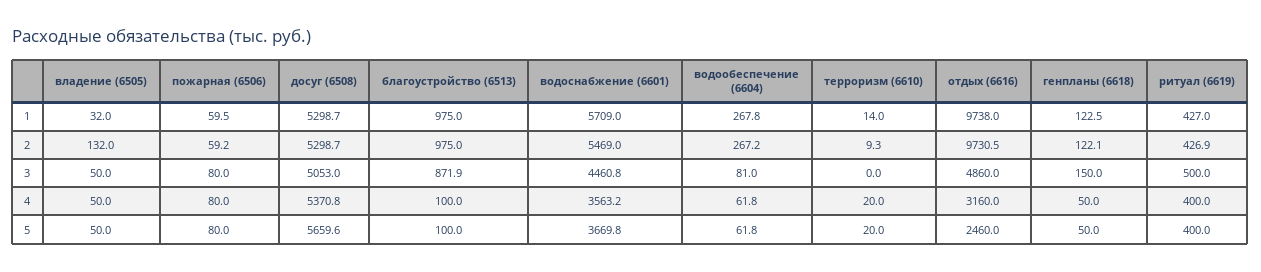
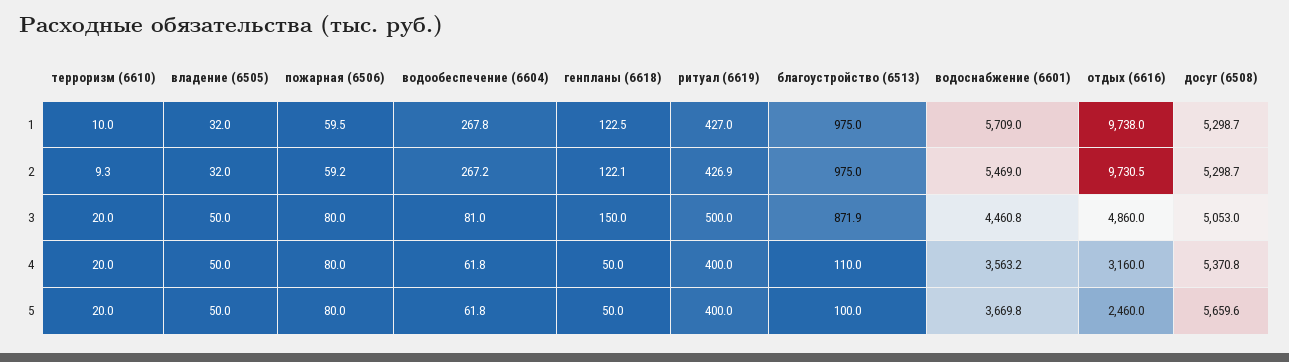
терроризм (6610), 1: 14 -> 10
владение (6505), 2: 132 -> 32
терроризм (6610), 3: 0 -> 20
благоустройство (6513), 4: 100 -> 110

